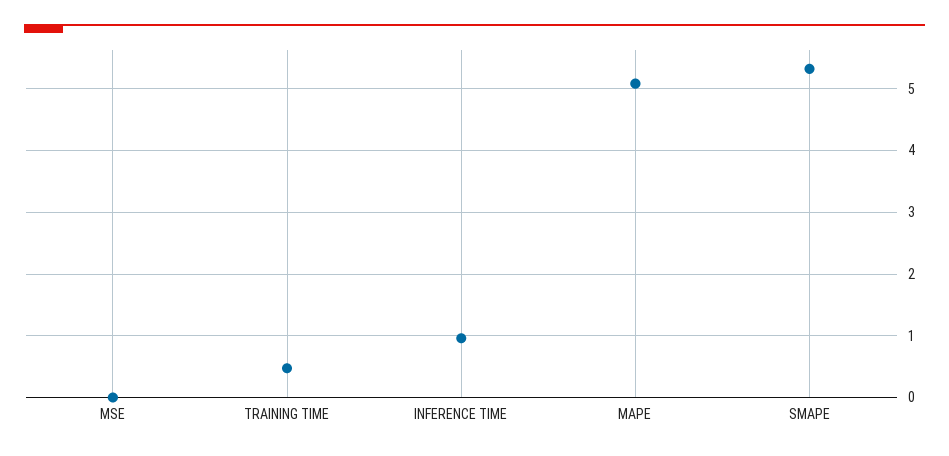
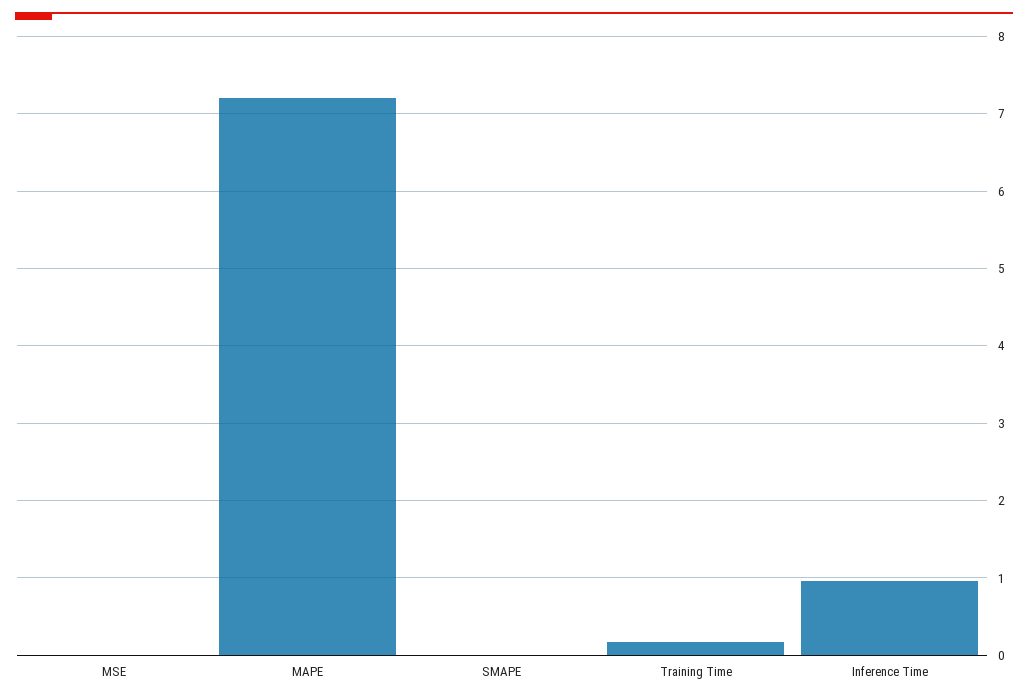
TRAINING TIME: 0.5 -> 0.2
MAPE: 5.1 -> 7.2
SMAPE: 5.3 -> 0

